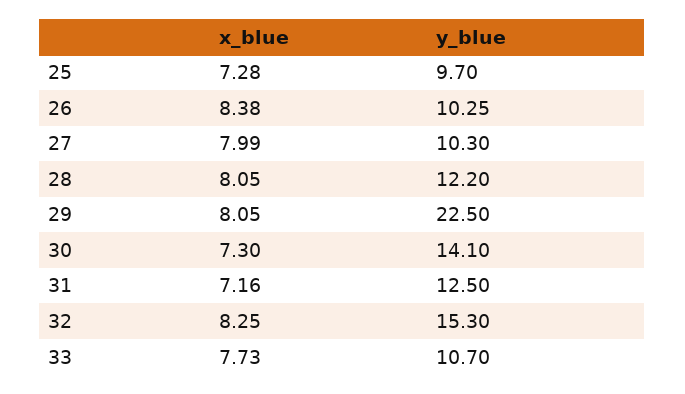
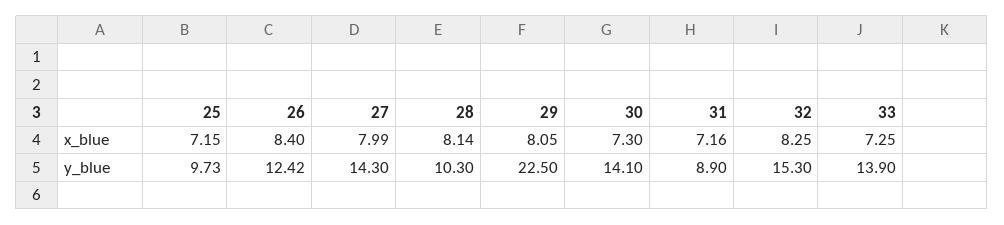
x_blue, 25: 7.28 -> 7.15
y_blue, 25: 9.7 -> 9.73
x_blue, 26: 8.38 -> 8.4
y_blue, 26: 10.25 -> 12.42
y_blue, 27: 10.3 -> 14.3
x_blue, 28: 8.05 -> 8.14
y_blue, 28: 12.2 -> 10.3
y_blue, 31: 12.5 -> 8.9
x_blue, 33: 7.73 -> 7.25
y_blue, 33: 10.7 -> 13.9

